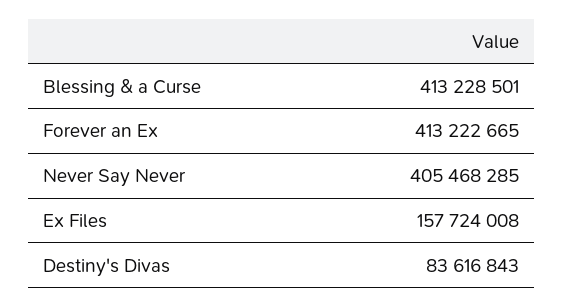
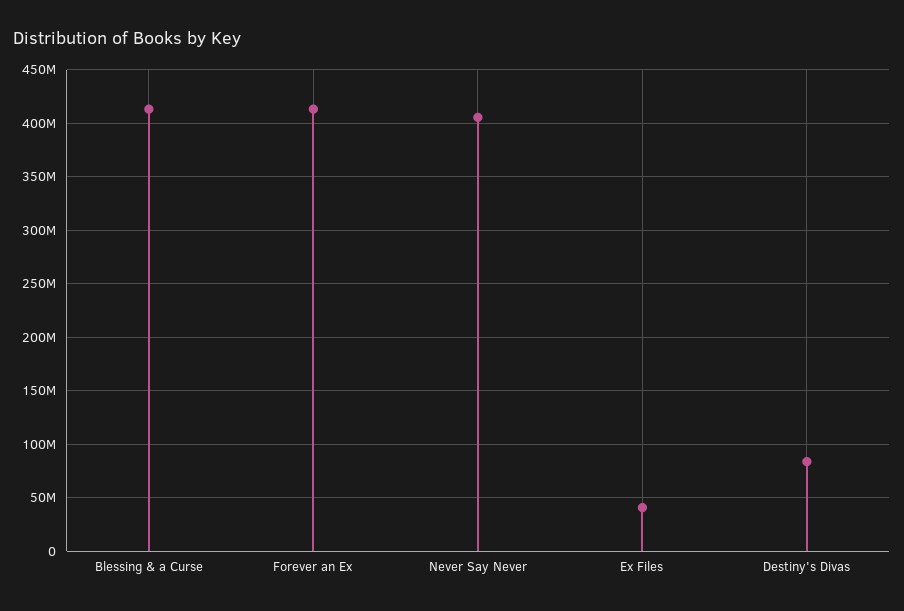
Ex Files: 157724008 -> 40000000

